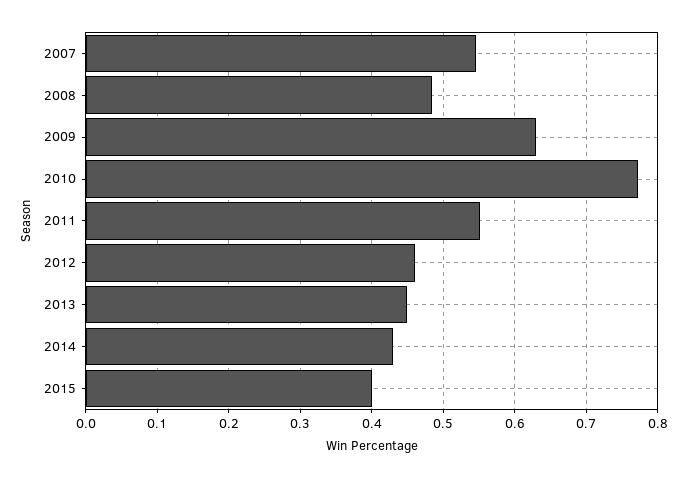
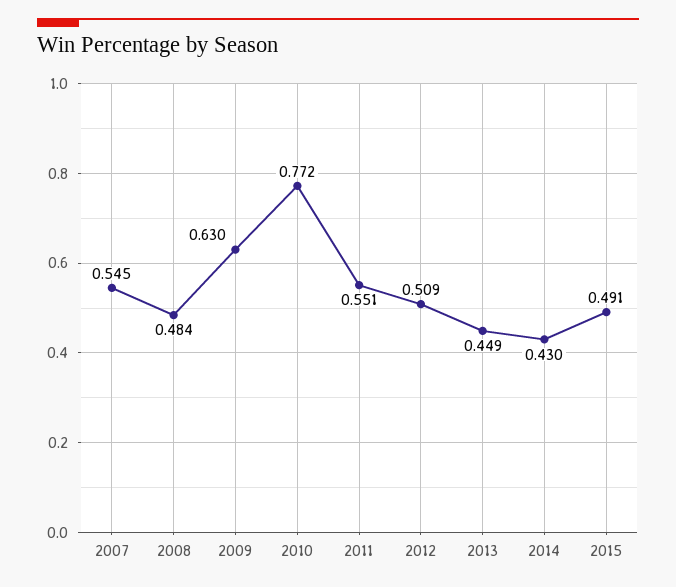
2012: 0.46 -> 0.509
2015: 0.4 -> 0.491

